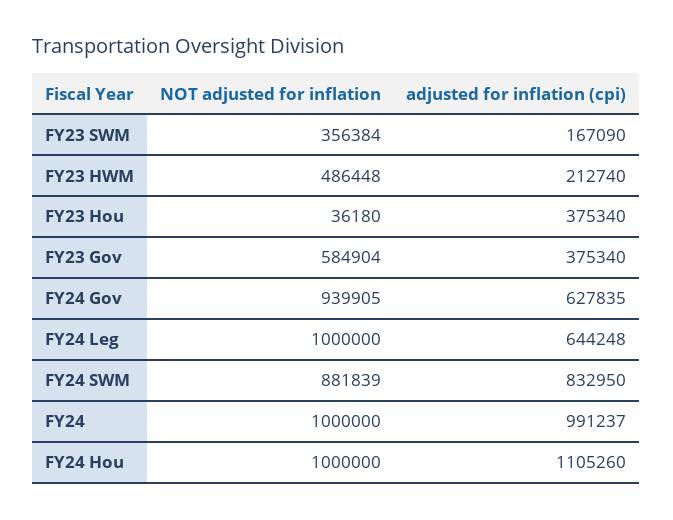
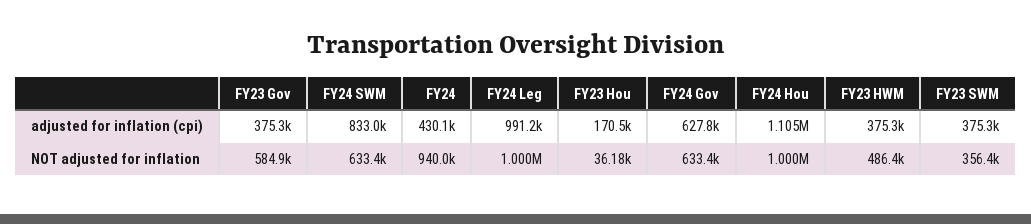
adjusted for inflation (cpi), FY23 SWM: 167090 -> 375300
adjusted for inflation (cpi), FY23 HWM: 212740 -> 375300
adjusted for inflation (cpi), FY23 Hou: 375340 -> 170500
NOT adjusted for inflation, FY24 Gov: 939905 -> 633400
adjusted for inflation (cpi), FY24 Leg: 644248 -> 991200
NOT adjusted for inflation, FY24 SWM: 881839 -> 633400
NOT adjusted for inflation, FY24: 1000000 -> 940000
adjusted for inflation (cpi), FY24: 991237 -> 430100

